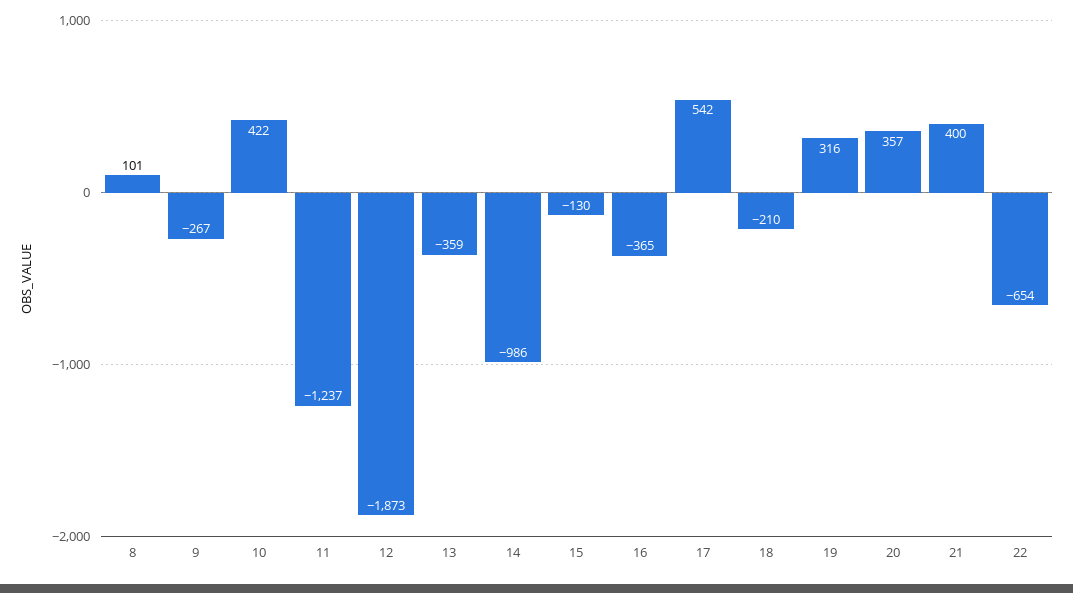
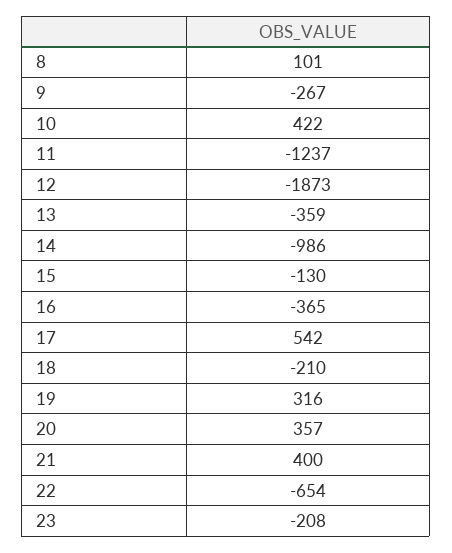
23: none -> -208

